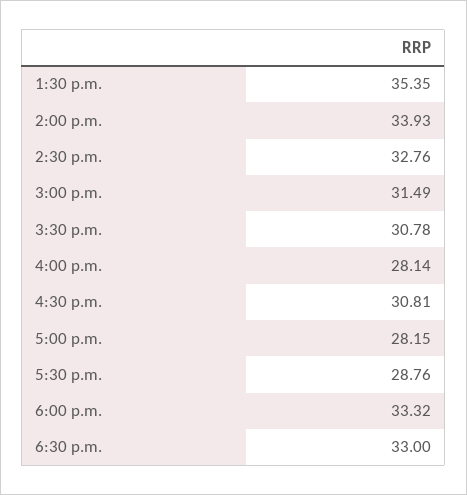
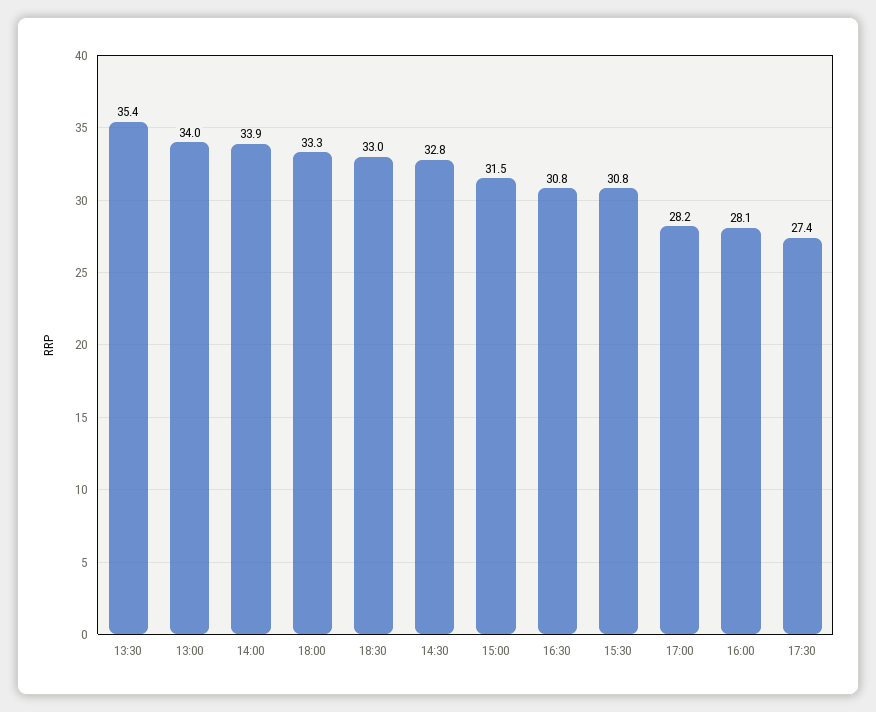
5:30 p.m.: 28.76 -> 27.4
13:00: none -> 34

